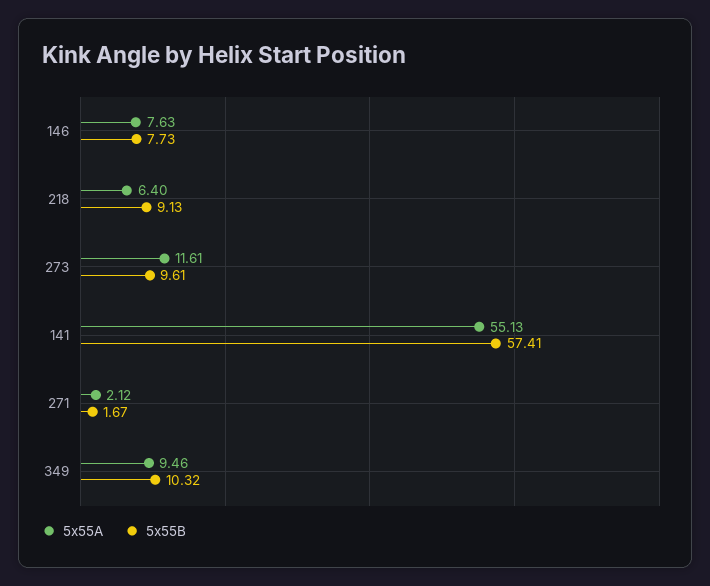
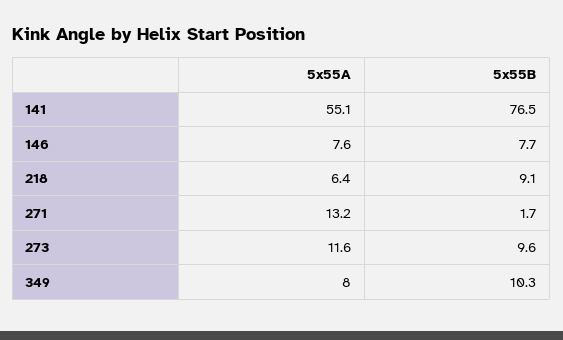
5x55B, 141: 57.41 -> 76.5
5x55A, 271: 2.12 -> 13.2
5x55A, 349: 9.46 -> 8

